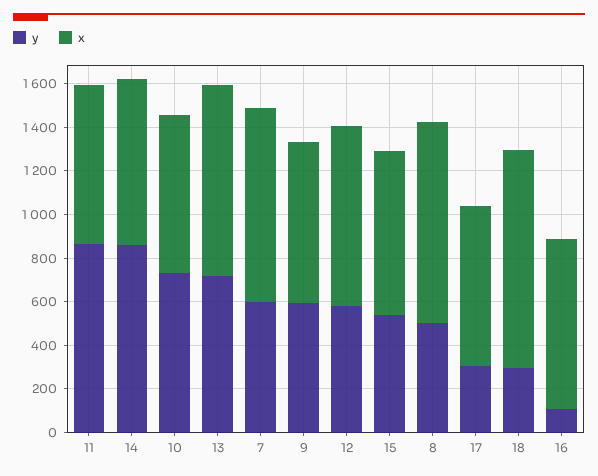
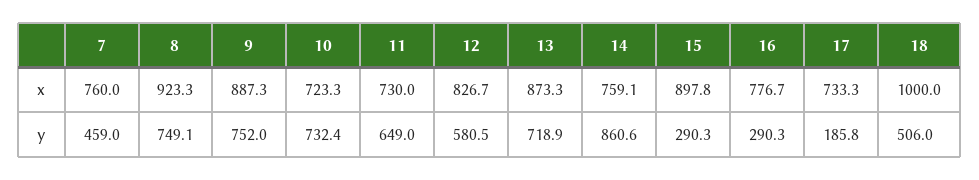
y, 11: 850 -> 649
y, 7: 600 -> 459
x, 7: 900 -> 760
y, 9: 600 -> 752
x, 9: 750 -> 887.3
y, 15: 550 -> 290.3
x, 15: 750 -> 897.8
y, 8: 500 -> 749.1
y, 17: 300 -> 185.8
y, 18: 300 -> 506
y, 16: 100 -> 290.3

